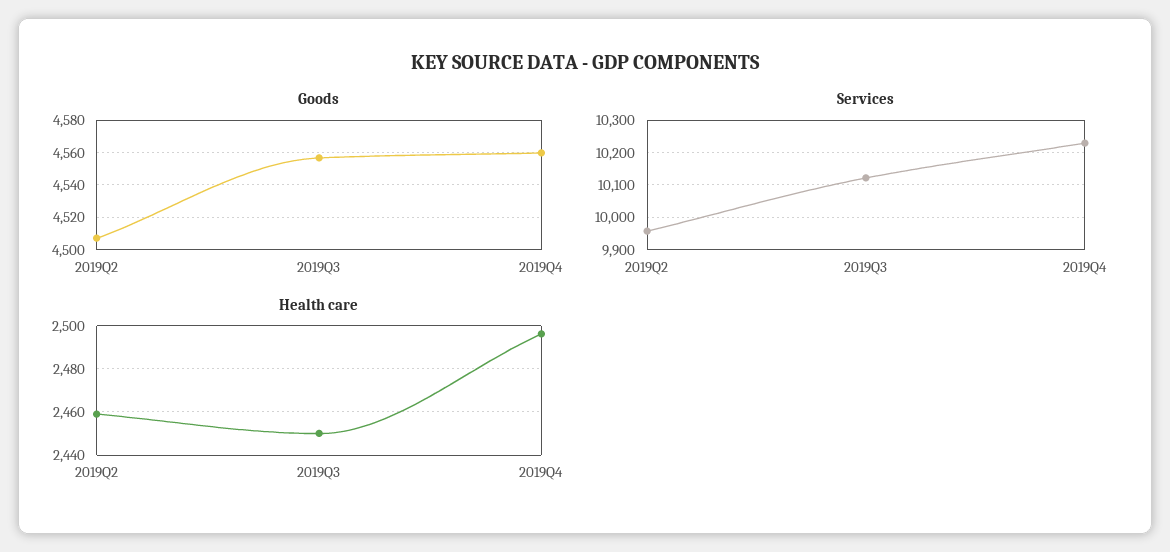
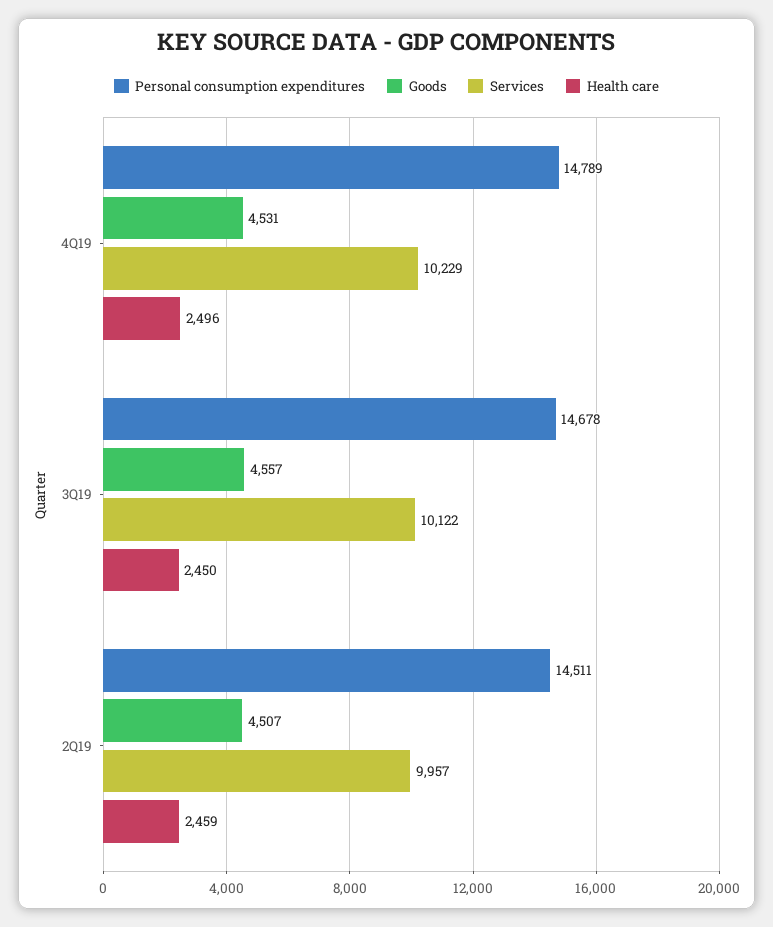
Goods, 2019Q4: 4560 -> 4531
Personal consumption expenditures, 2019Q4: none -> 14789
Personal consumption expenditures, 2019Q3: none -> 14678
Personal consumption expenditures, 2019Q2: none -> 14511

